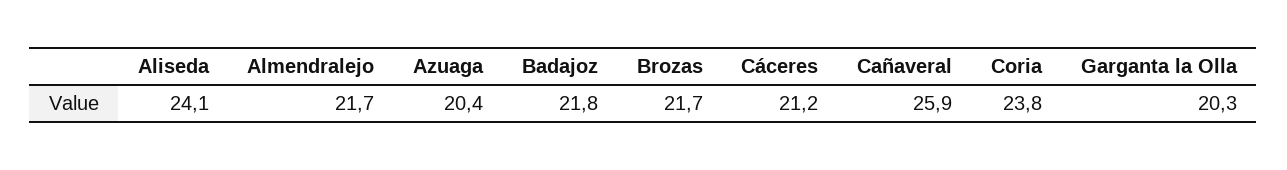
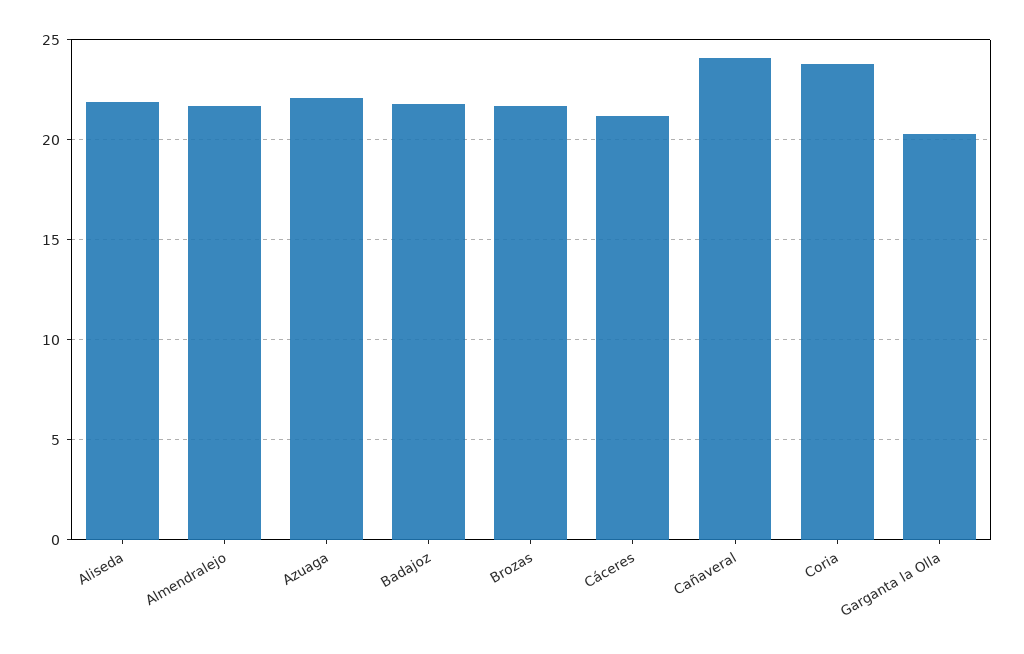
Aliseda: 24.1 -> 22
Azuaga: 20.4 -> 22
Cañaveral: 25.9 -> 24

